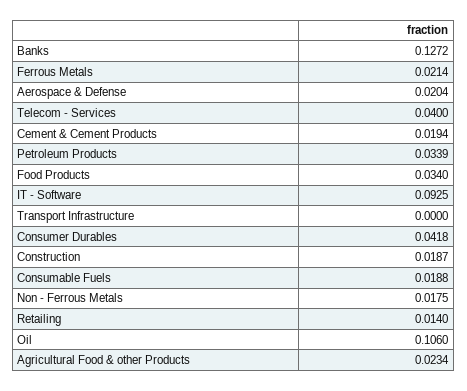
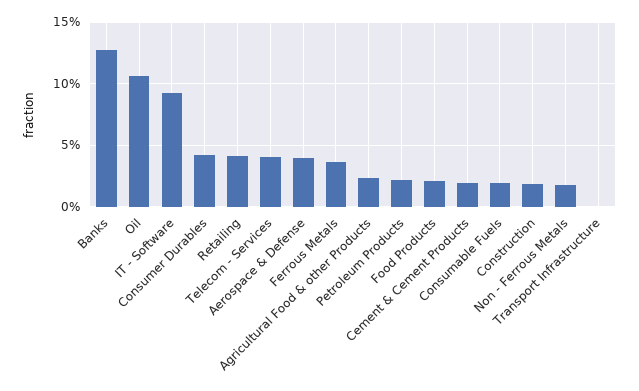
Ferrous Metals: 0.0214 -> 0.035
Aerospace & Defense: 0.0204 -> 0.04
Petroleum Products: 0.0339 -> 0.02
Food Products: 0.034 -> 0.02
Retailing: 0.014 -> 0.04

